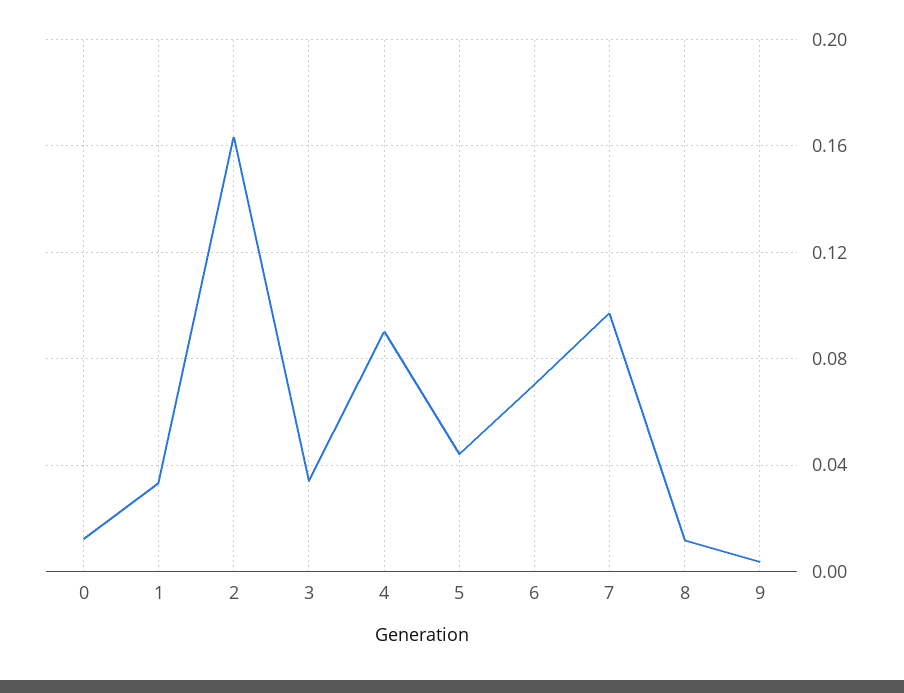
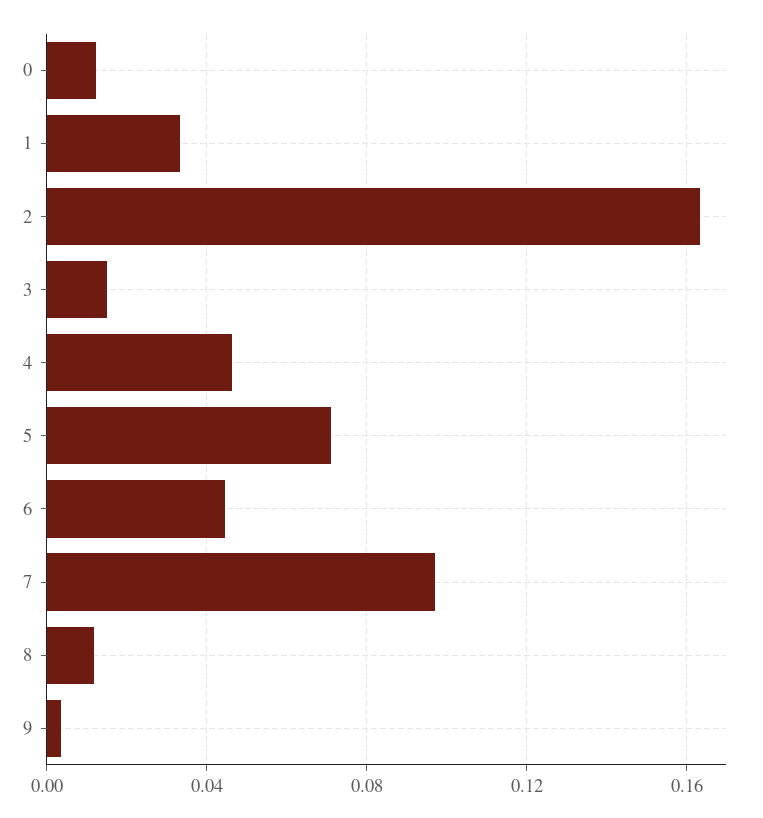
3: 0.035 -> 0.015
4: 0.09 -> 0.045
5: 0.045 -> 0.07
6: 0.07 -> 0.045

